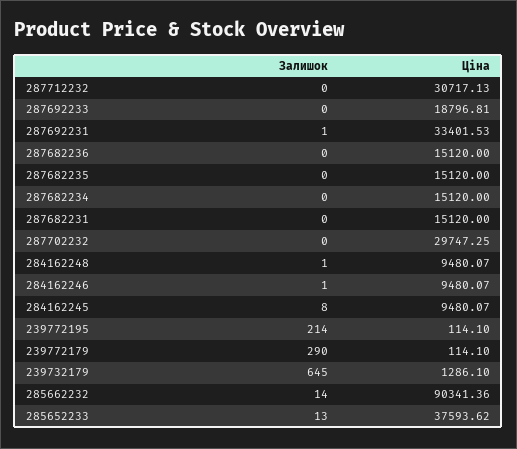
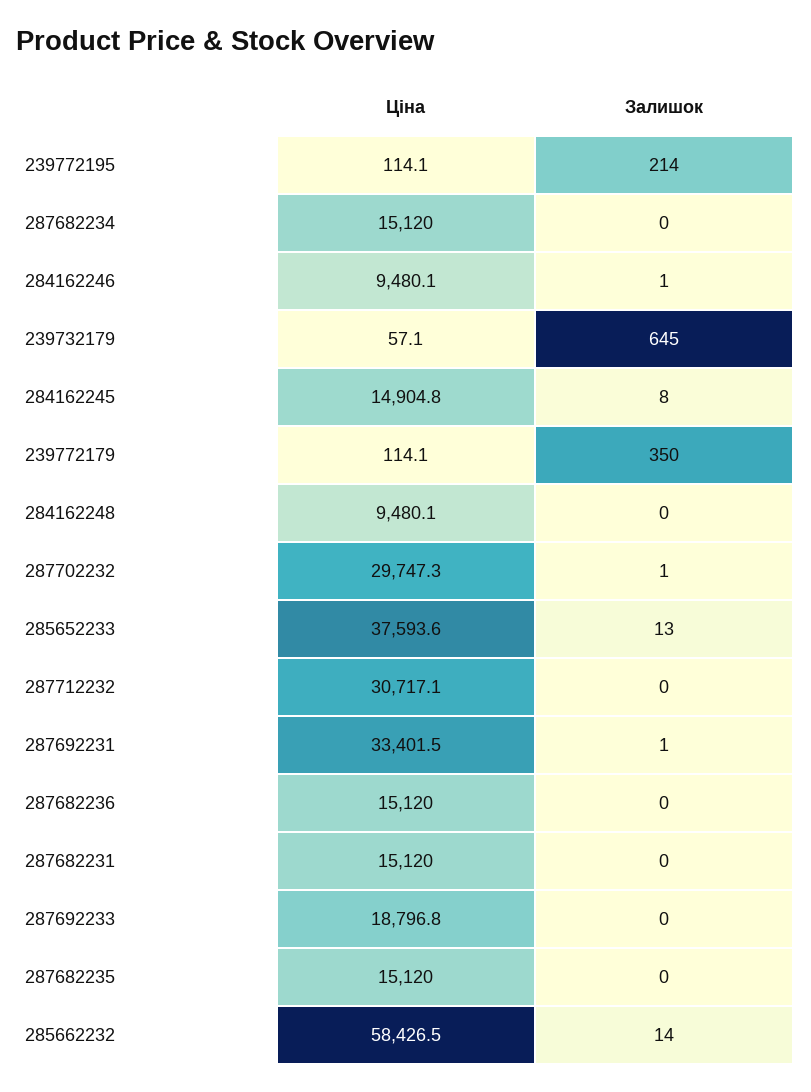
Залишок, 287702232: 0 -> 1
Залишок, 284162248: 1 -> 0
Ціна, 284162245: 9480.07 -> 14904.8
Залишок, 239772179: 290 -> 350
Ціна, 239732179: 1286.1 -> 57.1
Ціна, 285662232: 90341.36 -> 58426.5

